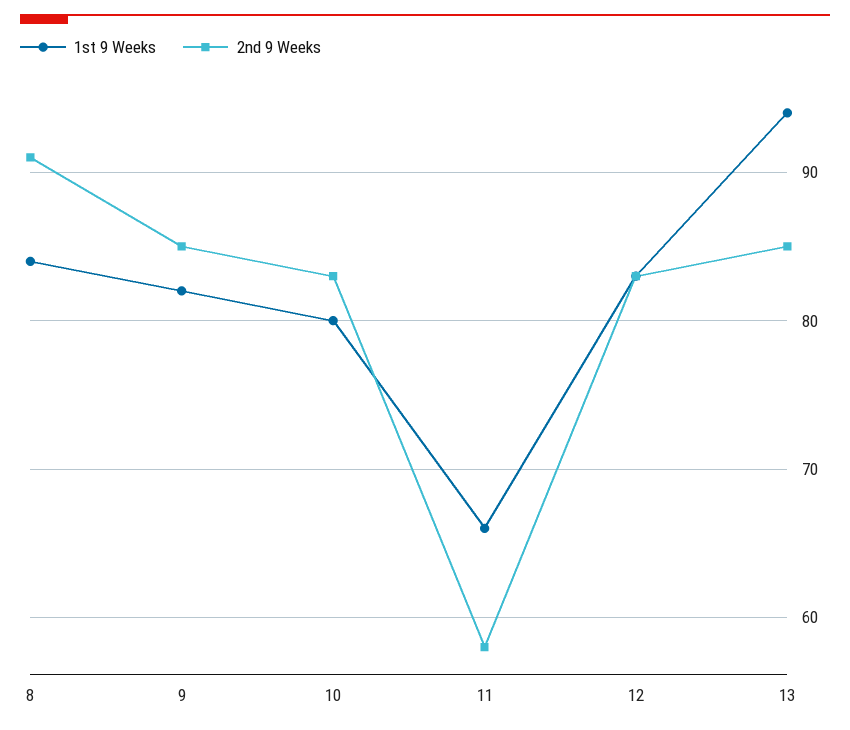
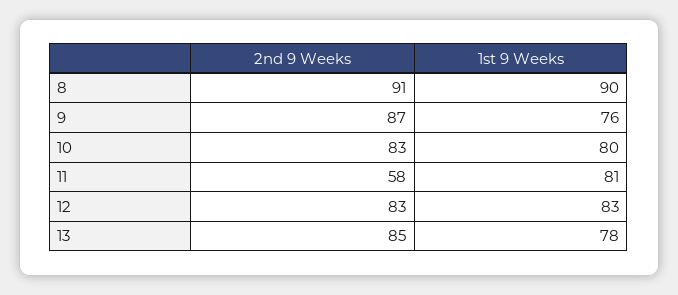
1st 9 Weeks, 8: 84 -> 90
1st 9 Weeks, 9: 82 -> 76
2nd 9 Weeks, 9: 85 -> 87
1st 9 Weeks, 11: 66 -> 81
1st 9 Weeks, 13: 94 -> 78

